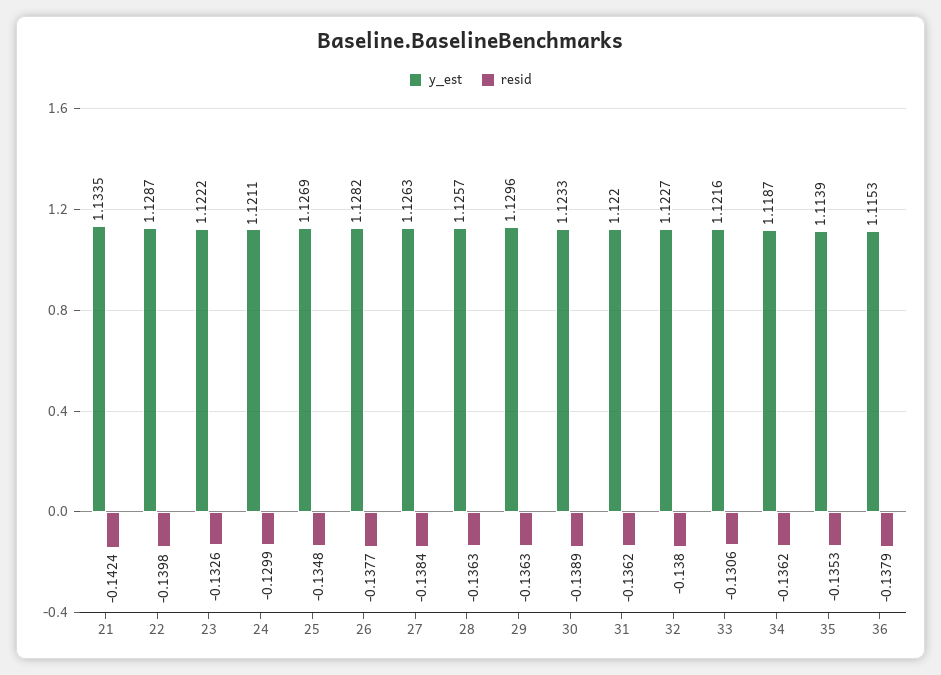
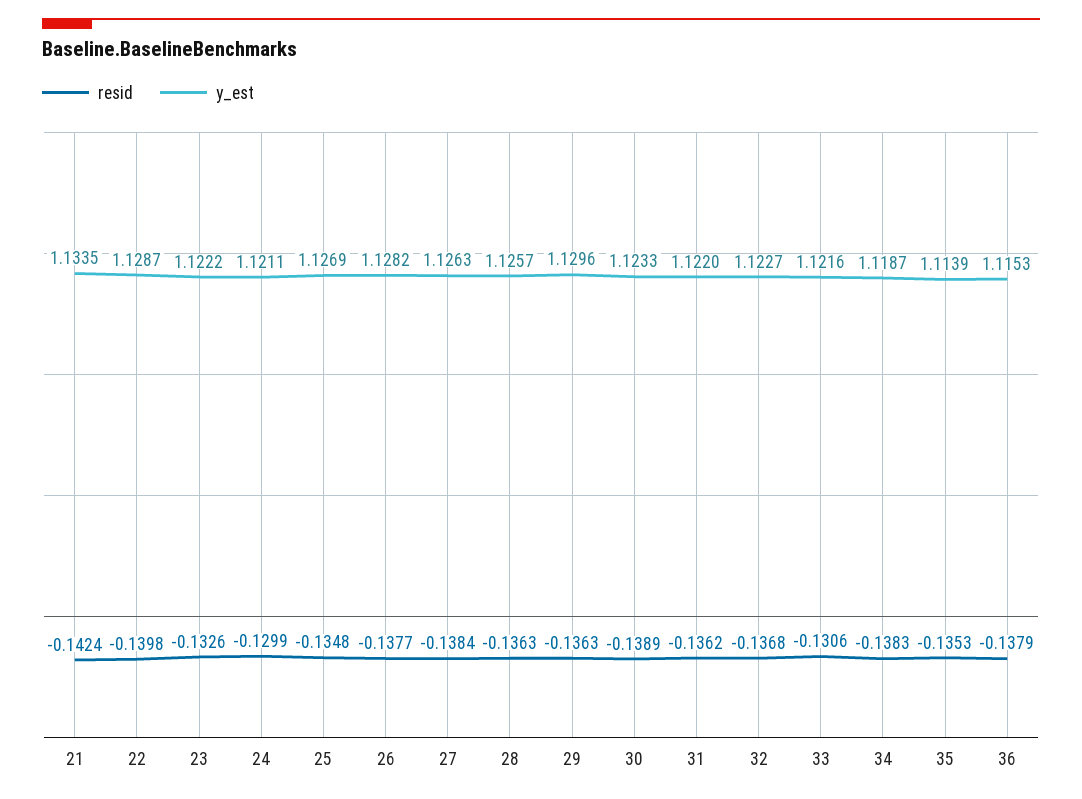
resid, 32: -0.138 -> -0.1368
resid, 34: -0.1362 -> -0.1383

